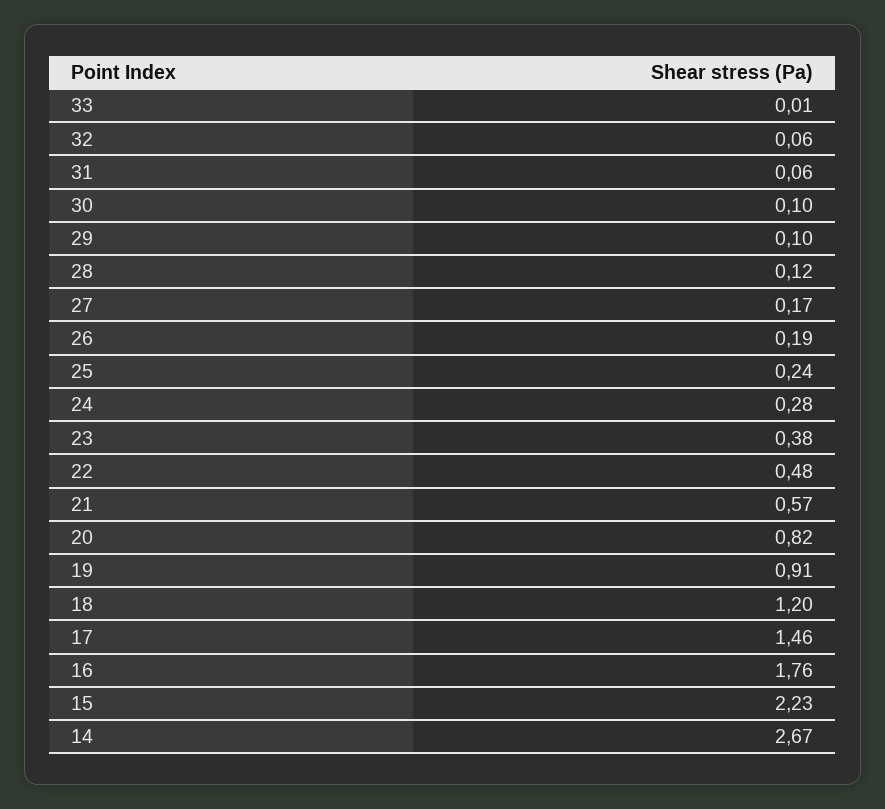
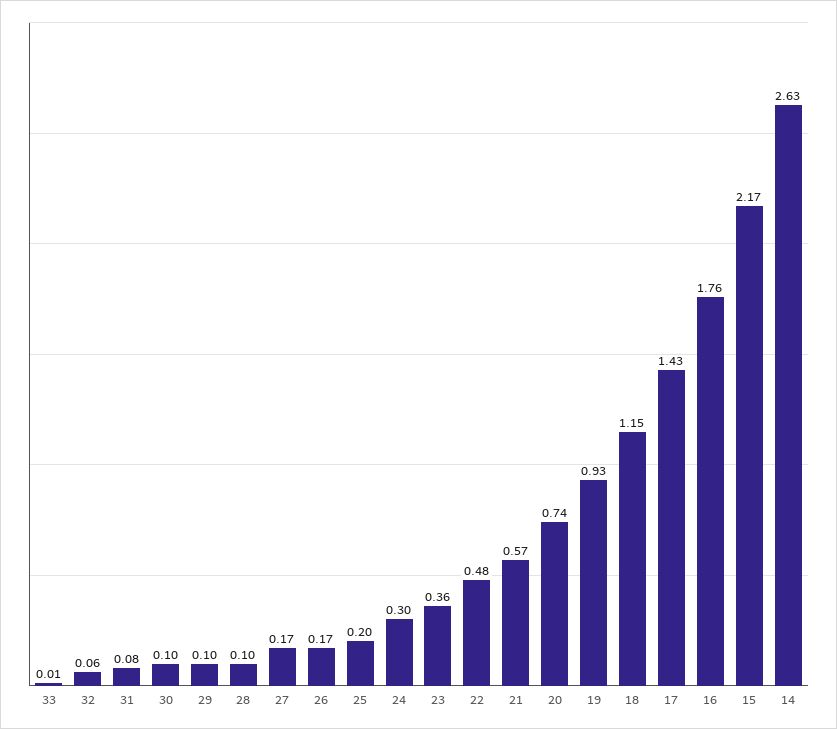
31: 0.06 -> 0.08
28: 0.12 -> 0.1
26: 0.19 -> 0.17
25: 0.24 -> 0.2
24: 0.28 -> 0.3
23: 0.38 -> 0.36
20: 0.82 -> 0.74
19: 0.91 -> 0.93
18: 1.2 -> 1.15
17: 1.46 -> 1.43
15: 2.23 -> 2.17
14: 2.67 -> 2.63

